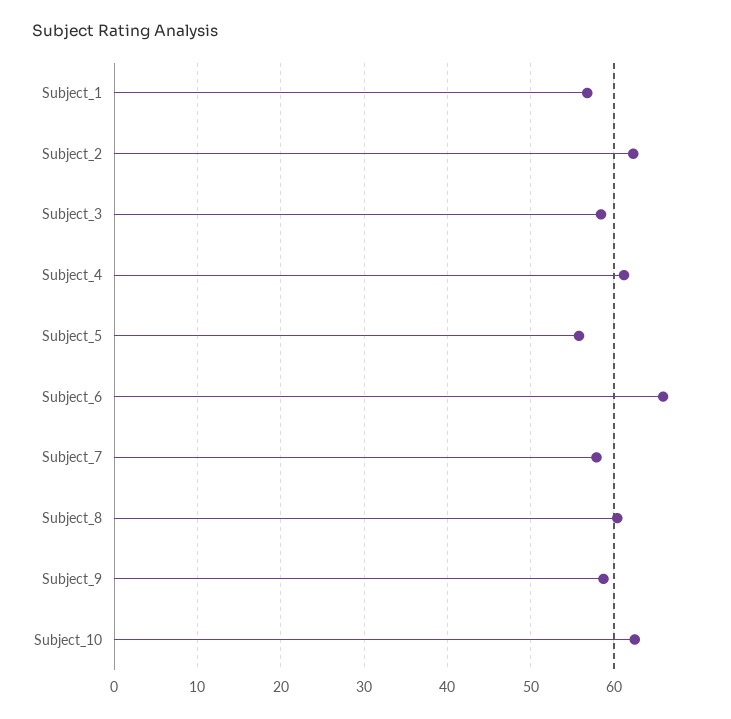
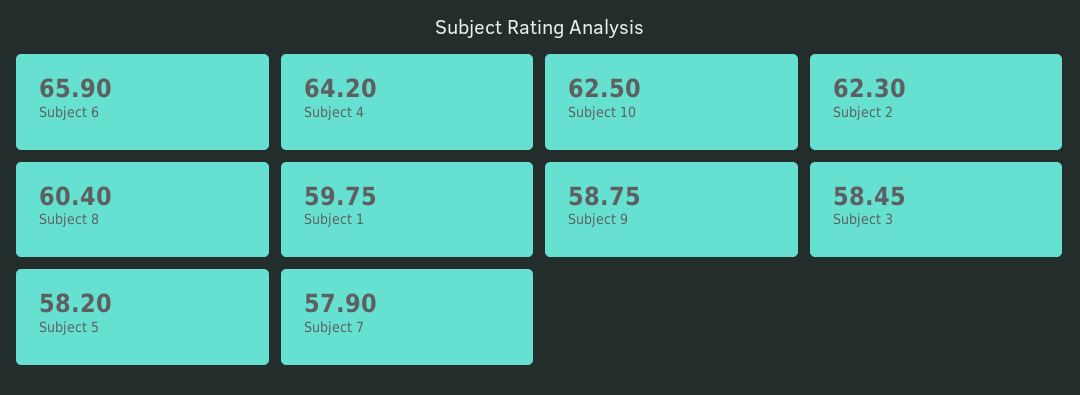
Subject_1: 57 -> 59.75
Subject_4: 61 -> 64.2
Subject_5: 56 -> 58.2

